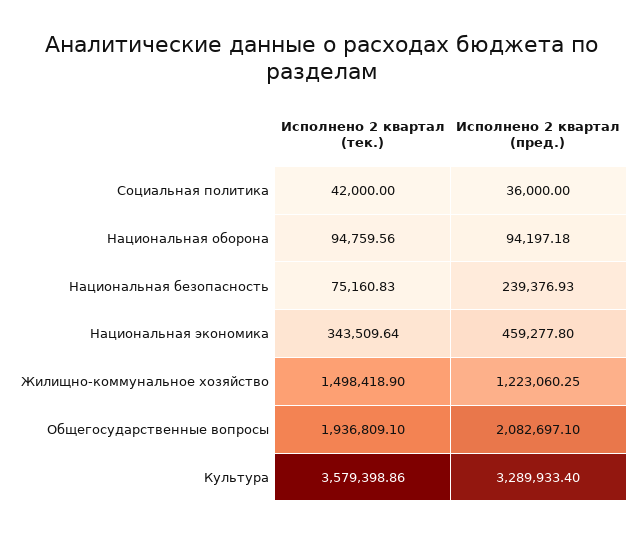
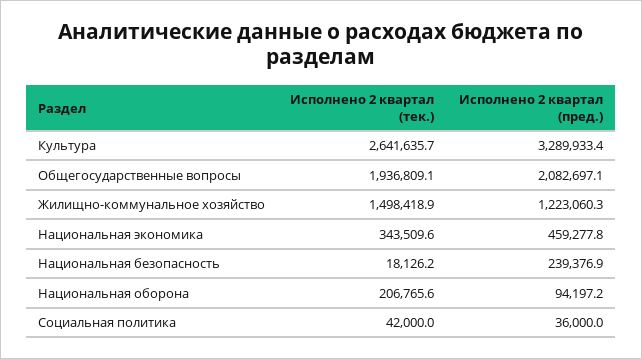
Исполнено 2 квартал (тек.), Национальная оборона: 94759.56 -> 206765.6
Исполнено 2 квартал (тек.), Национальная безопасность: 75160.83 -> 18126.2
Исполнено 2 квартал (тек.), Культура: 3579398.86 -> 2641635.7

